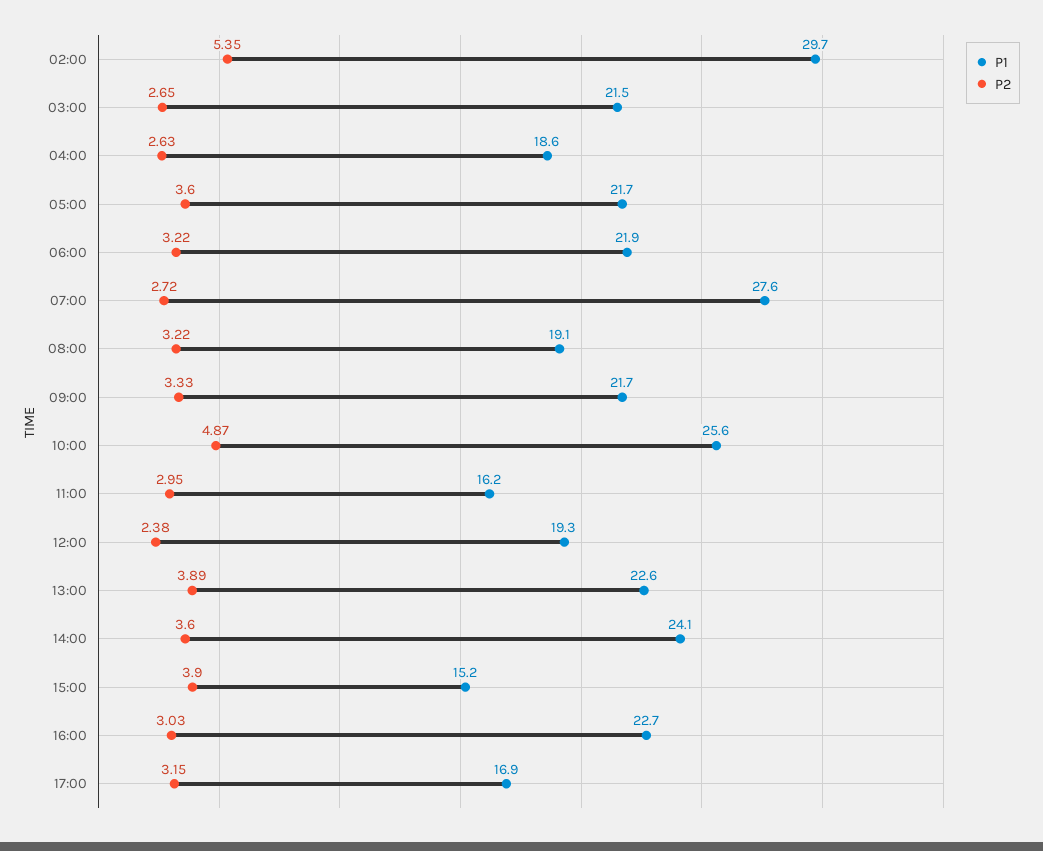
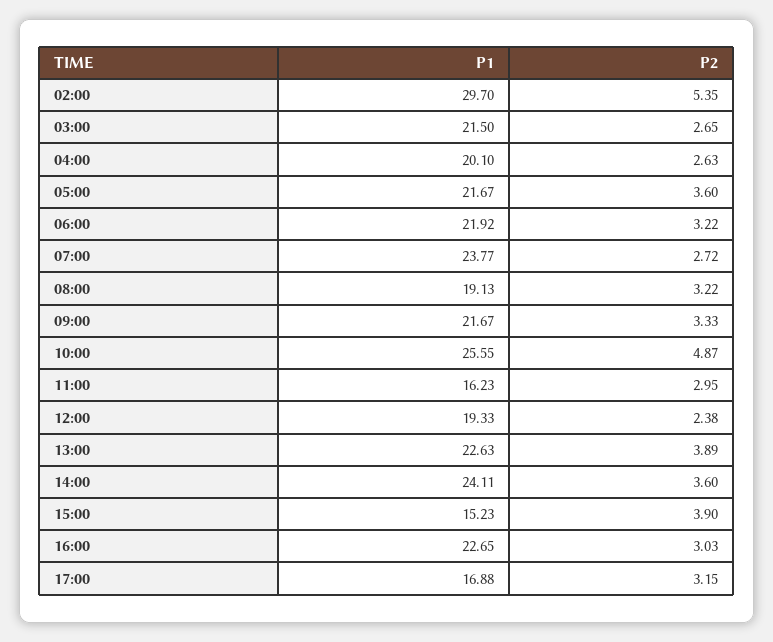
P1, 04:00: 18.6 -> 20.1
P1, 07:00: 27.6 -> 23.77

